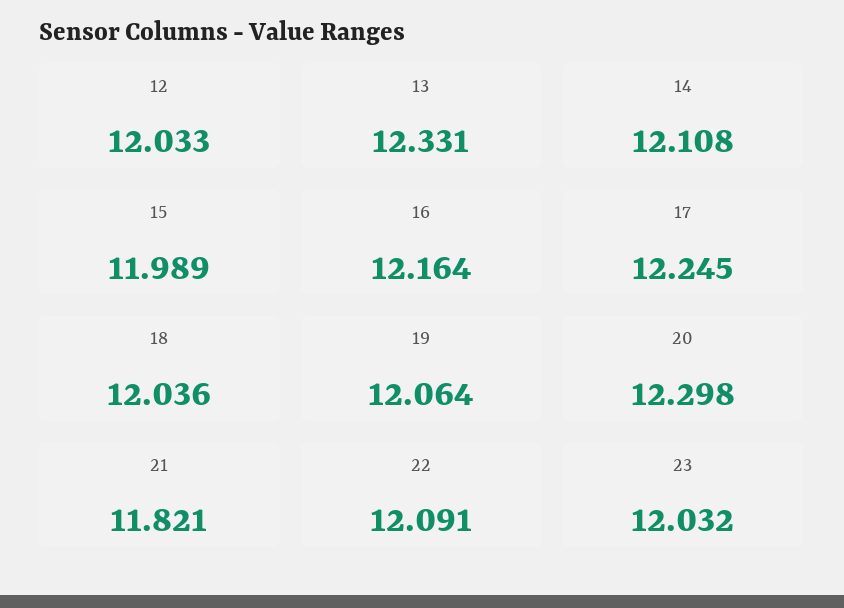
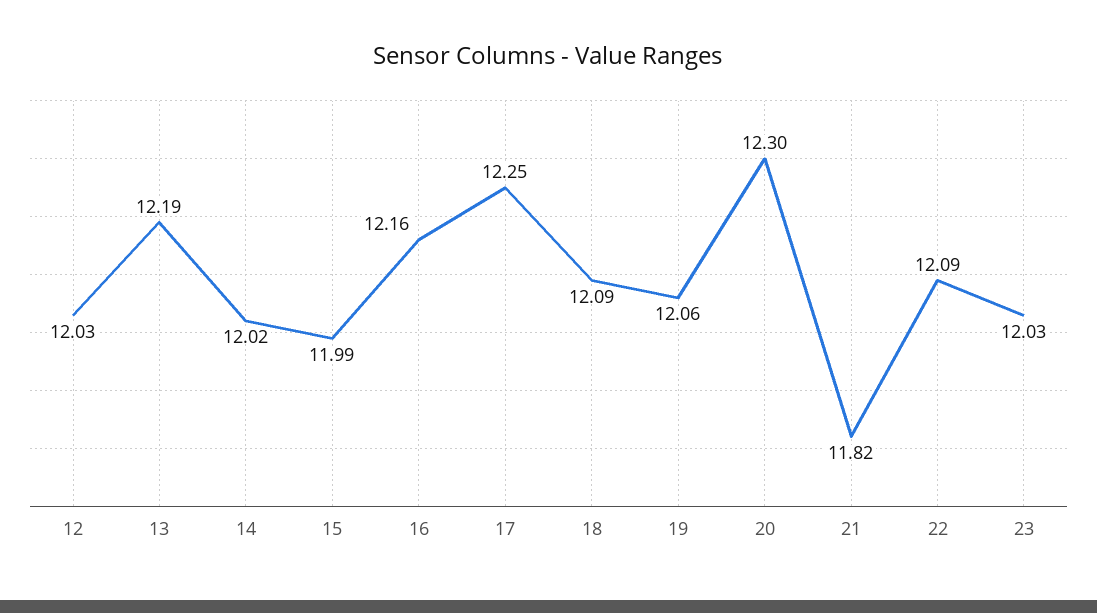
13: 12.331 -> 12.19
14: 12.108 -> 12.02
18: 12.036 -> 12.09

